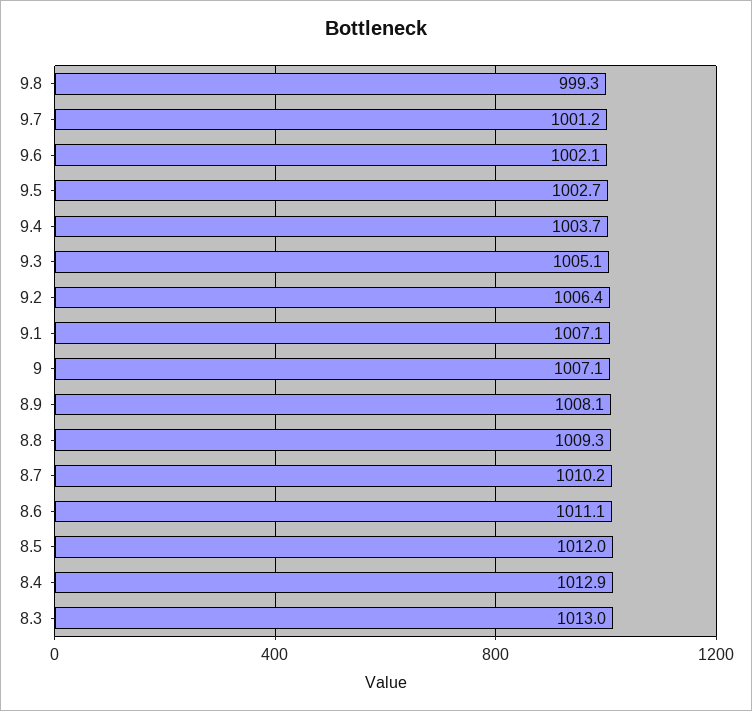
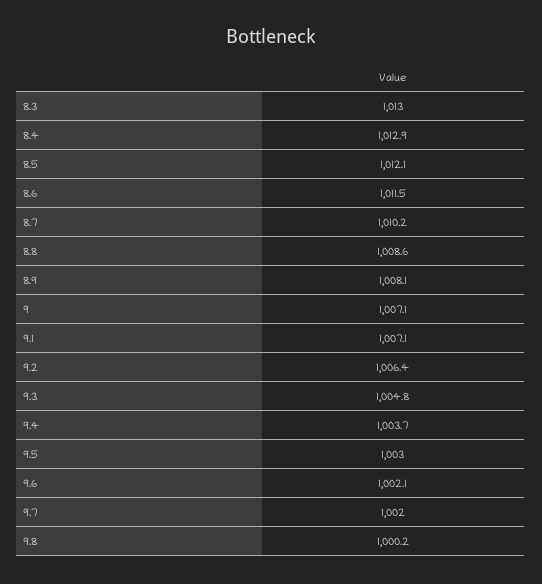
9.8: 999.3 -> 1000.2
9.7: 1001.2 -> 1002
9.5: 1002.7 -> 1003
9.3: 1005.1 -> 1004.8
8.8: 1009.3 -> 1008.6
8.6: 1011.1 -> 1011.5
8.5: 1012 -> 1012.1

